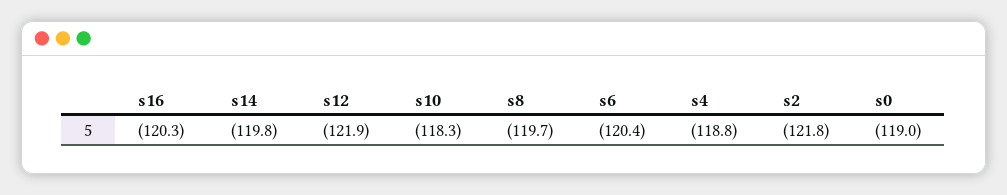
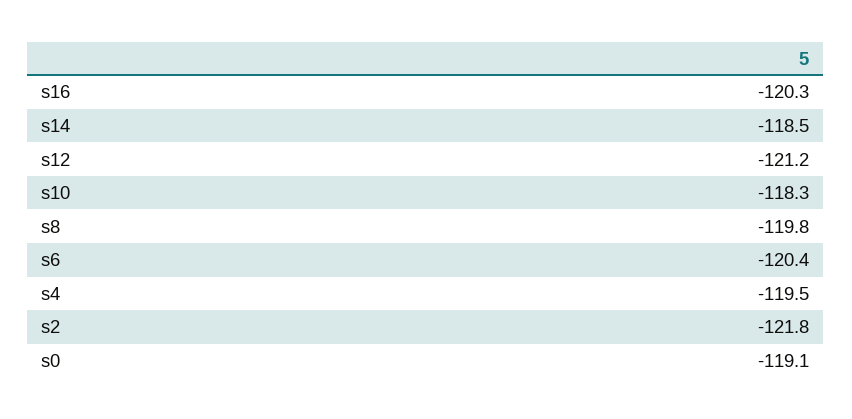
s14: -119.8 -> -118.5
s12: -121.9 -> -121.2
s8: -119.7 -> -119.8
s4: -118.8 -> -119.5
s0: -119 -> -119.1

